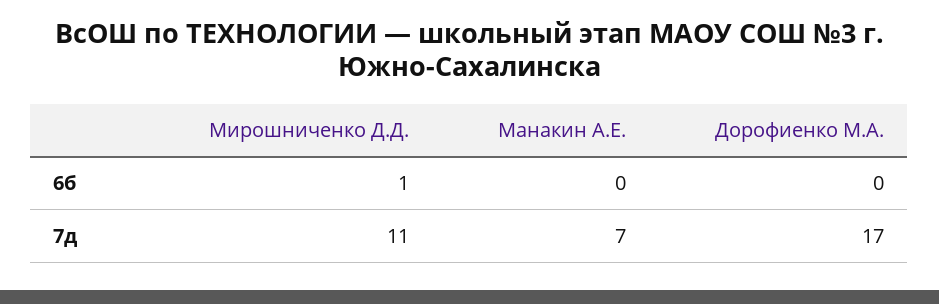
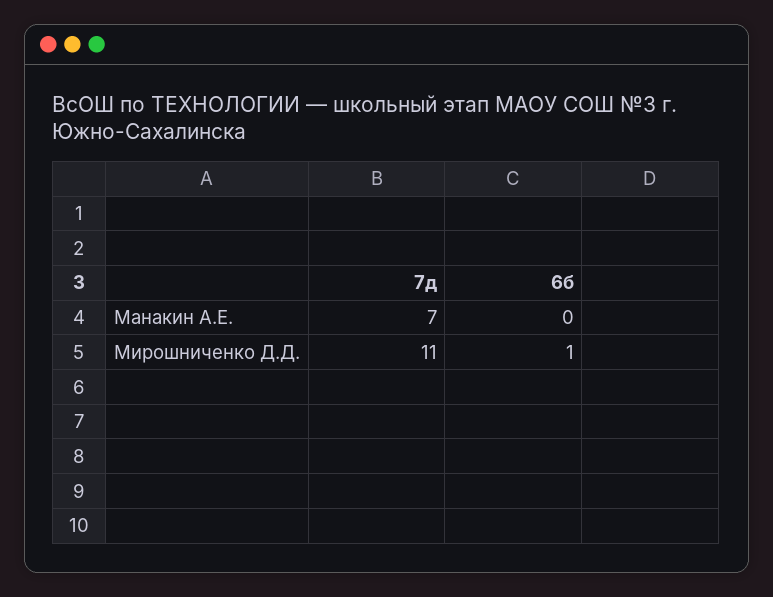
Дорофиенко М.А., 6б: 0 -> none
Дорофиенко М.А., 7д: 17 -> none

